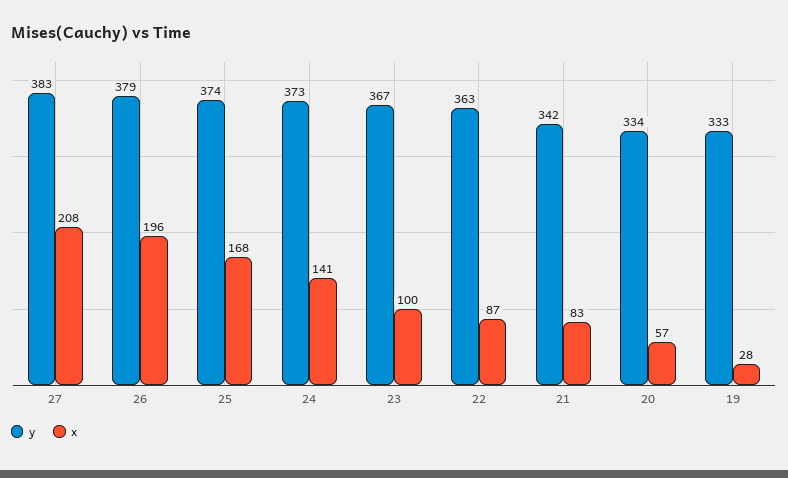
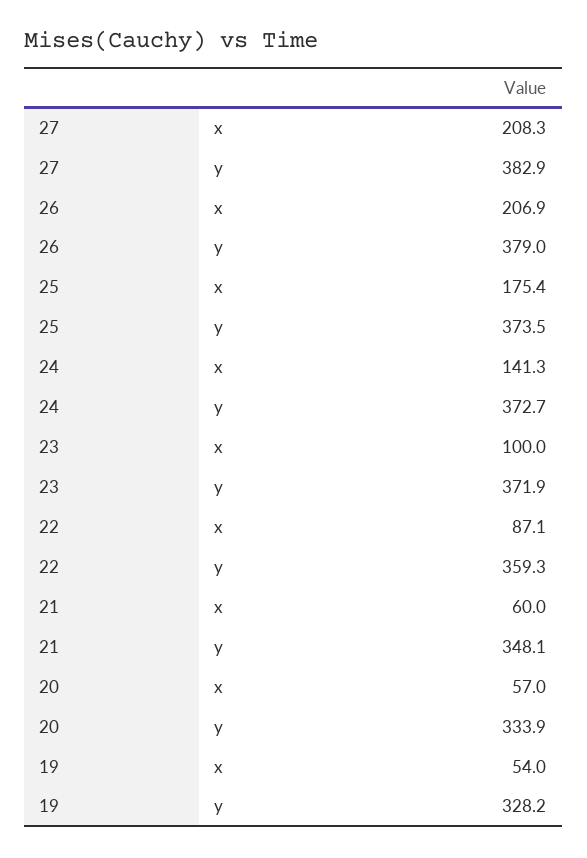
x, 26: 196 -> 206.9
x, 25: 168 -> 175.4
y, 23: 367 -> 371.9
y, 22: 363 -> 359.3
y, 21: 342 -> 348.1
x, 21: 83 -> 60
y, 19: 333 -> 328.2
x, 19: 28 -> 54

